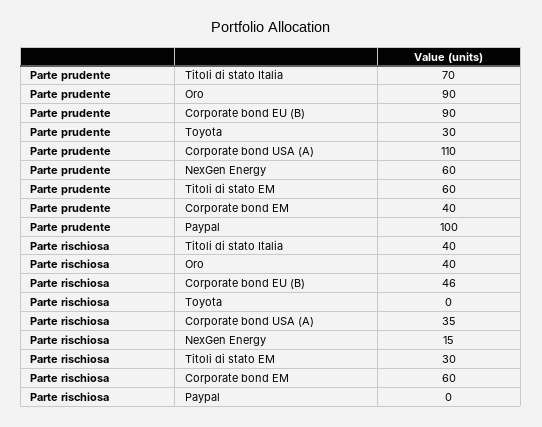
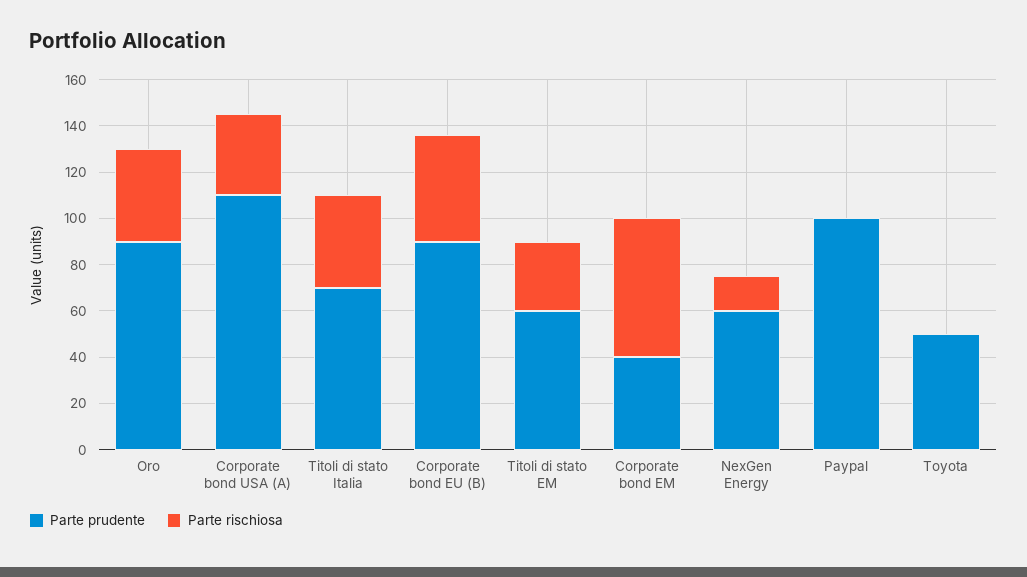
Parte prudente, Toyota: 30 -> 50

